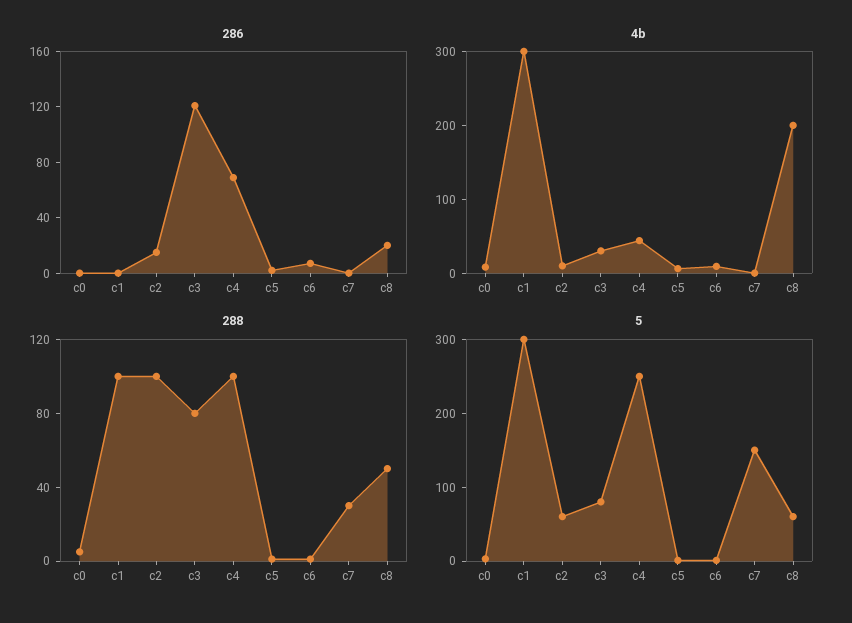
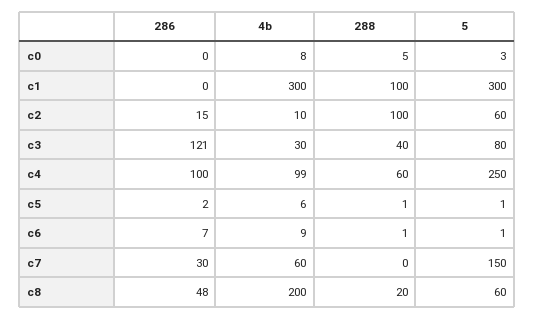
286, c4: 70 -> 100
286, c7: 0 -> 30
286, c8: 20 -> 48
4b, c4: 40 -> 99
4b, c7: 0 -> 60
288, c3: 80 -> 40
288, c4: 100 -> 60
288, c7: 30 -> 0
288, c8: 50 -> 20

